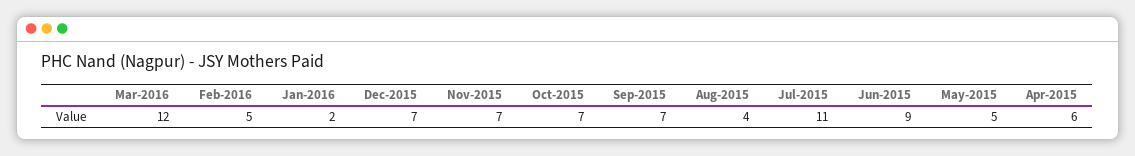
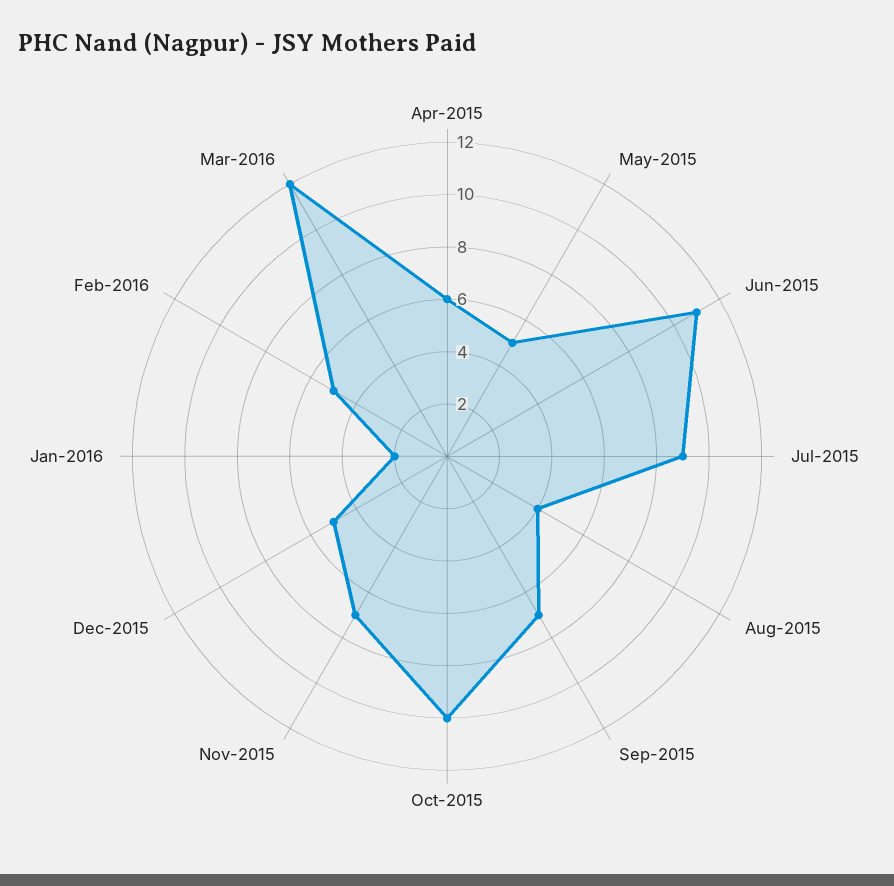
Dec-2015: 7 -> 5
Oct-2015: 7 -> 10
Jul-2015: 11 -> 9
Jun-2015: 9 -> 11

